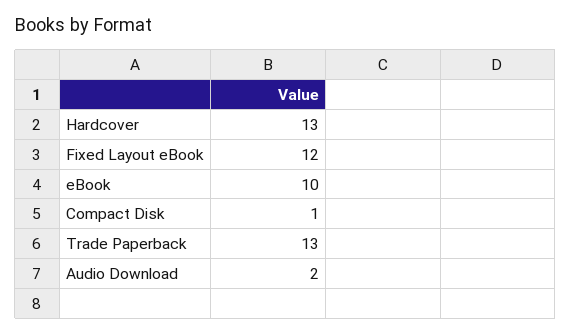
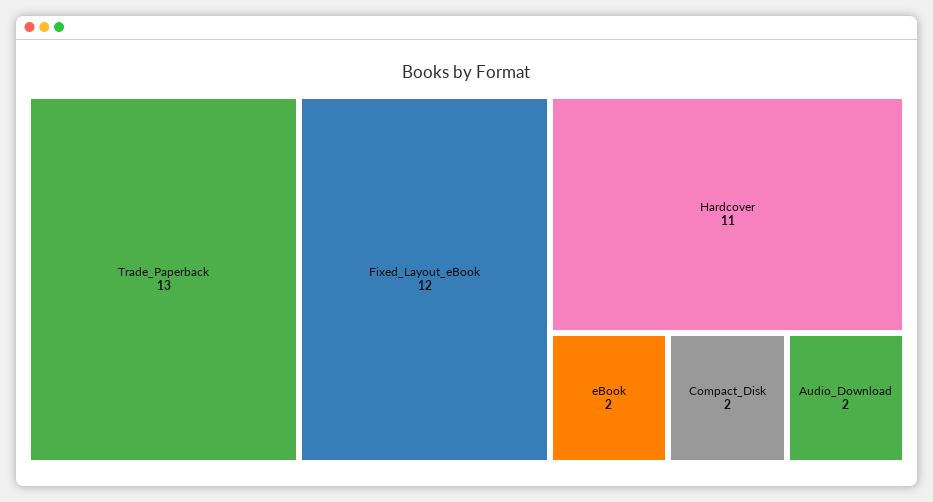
Hardcover: 13 -> 11
eBook: 10 -> 2
Compact Disk: 1 -> 2

